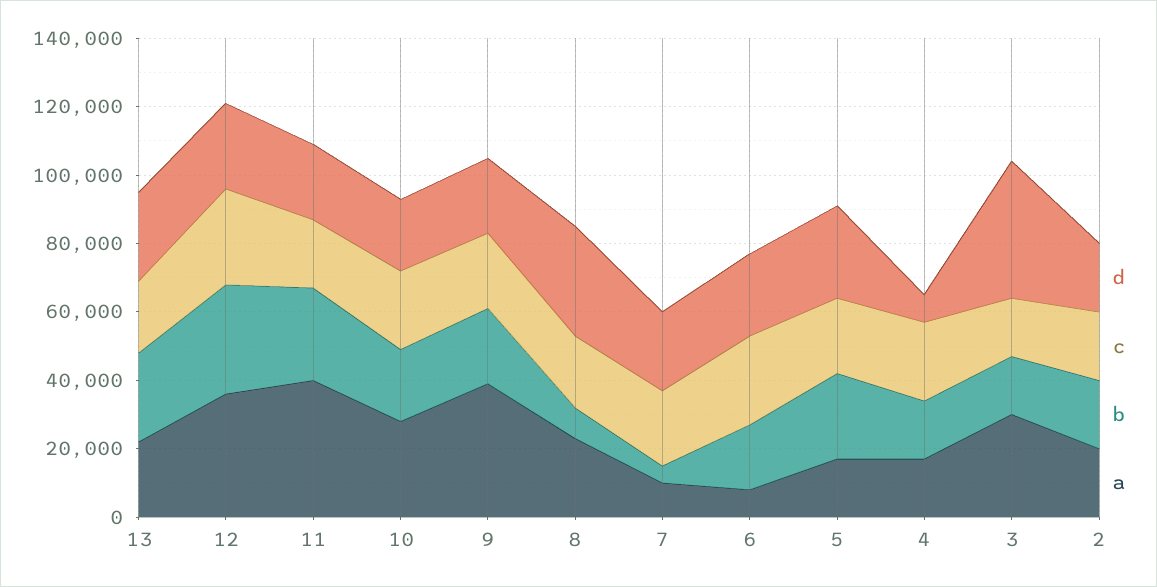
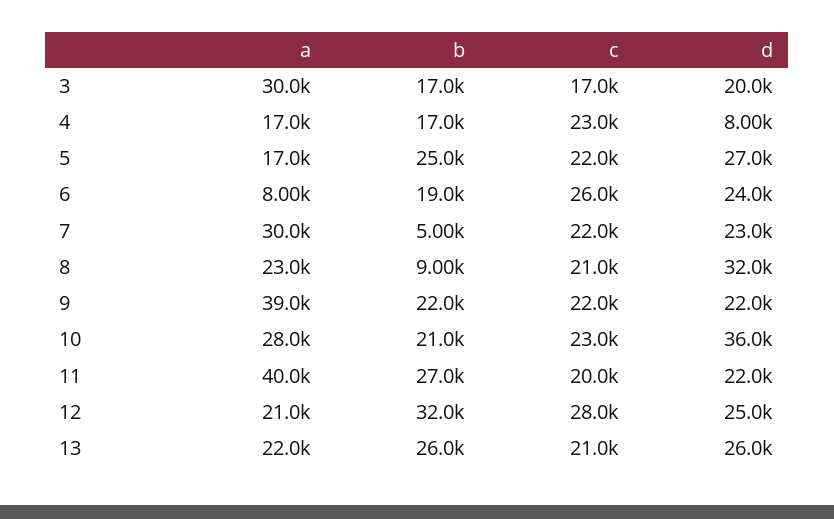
a, 12: 35000 -> 21000
d, 10: 20000 -> 36000
a, 7: 10000 -> 30000
d, 3: 40000 -> 20000
d, 2: 20000 -> none
c, 2: 20000 -> none
b, 2: 20000 -> none
a, 2: 20000 -> none

